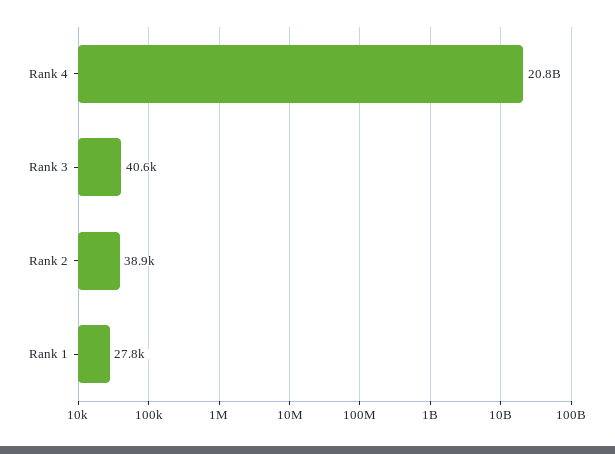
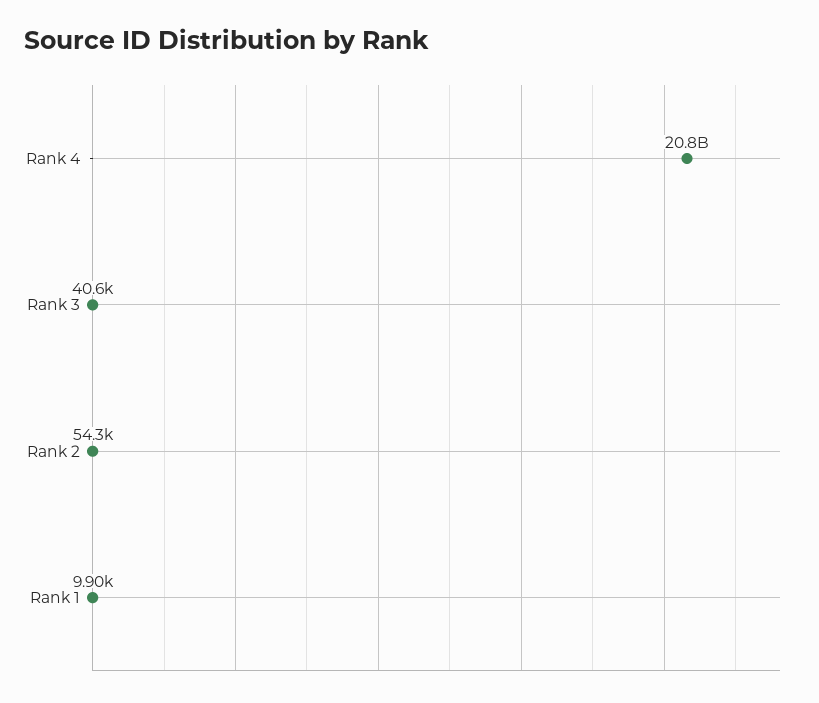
Rank 2: 38900 -> 54300
Rank 1: 27800 -> 9900

